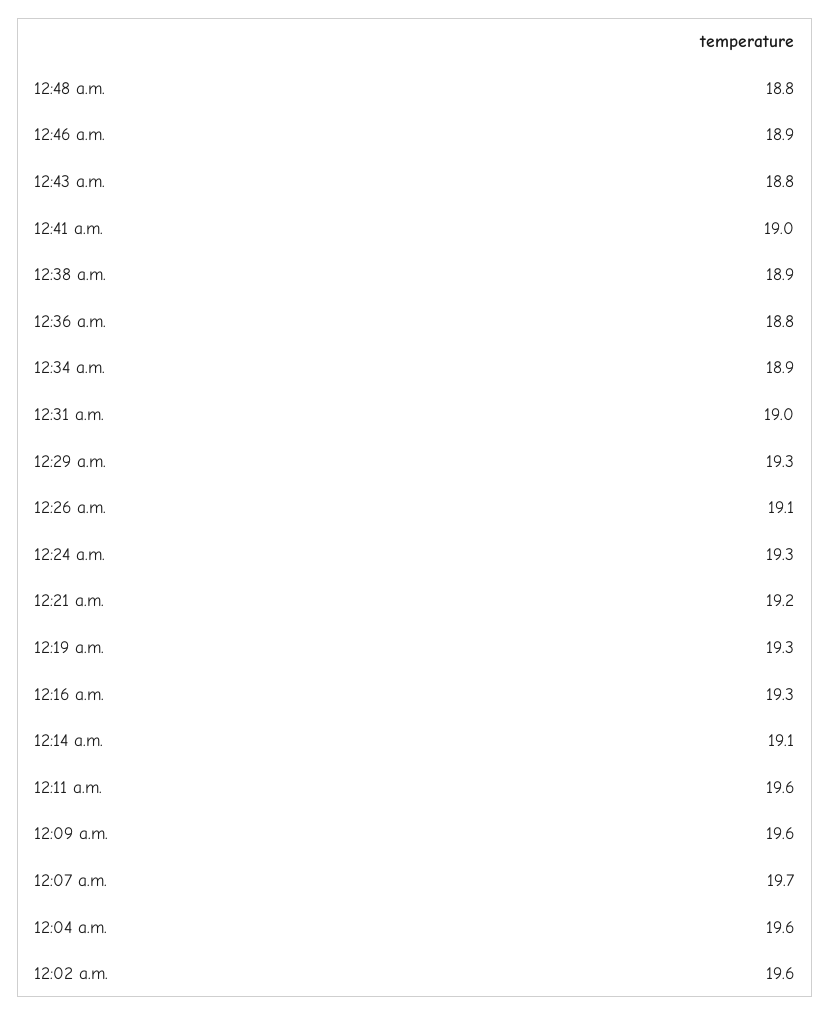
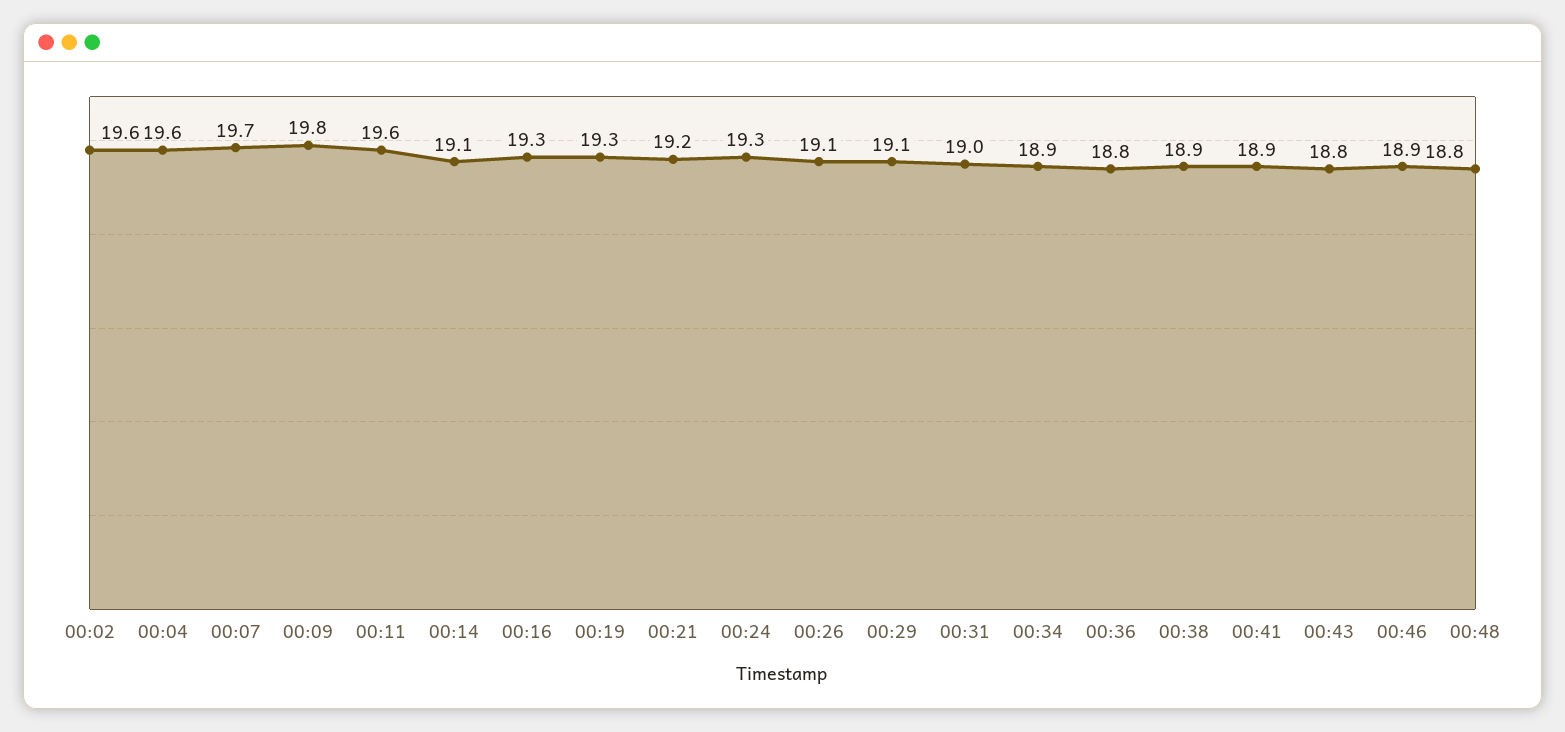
12:41 a.m.: 19 -> 18.9
12:29 a.m.: 19.3 -> 19.1
12:09 a.m.: 19.6 -> 19.8

